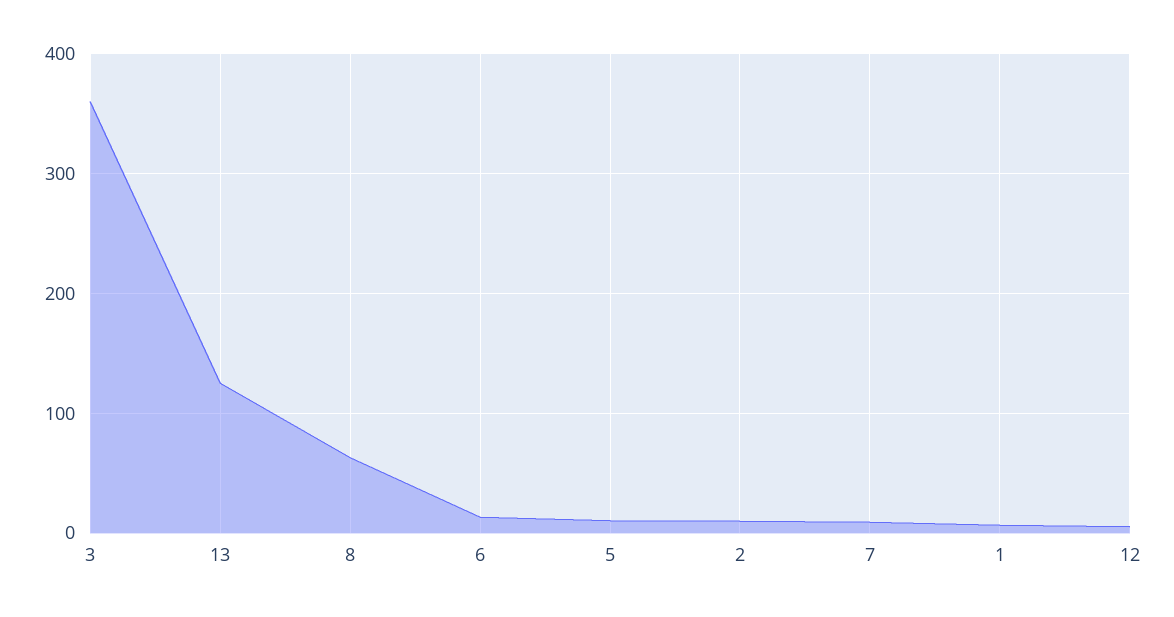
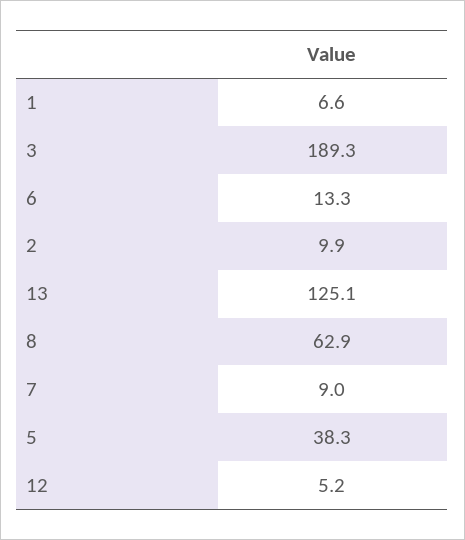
3: 360 -> 189.3
5: 10 -> 38.3

